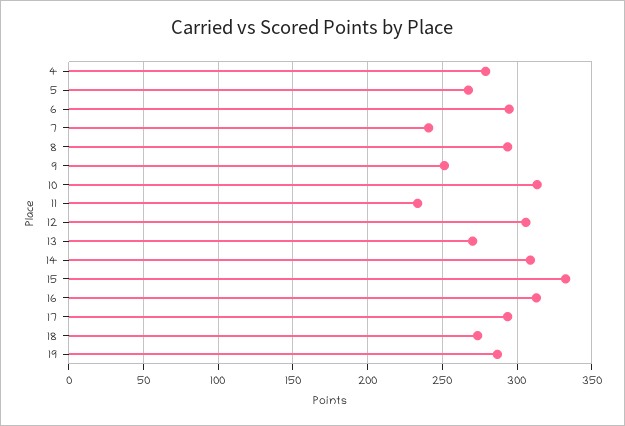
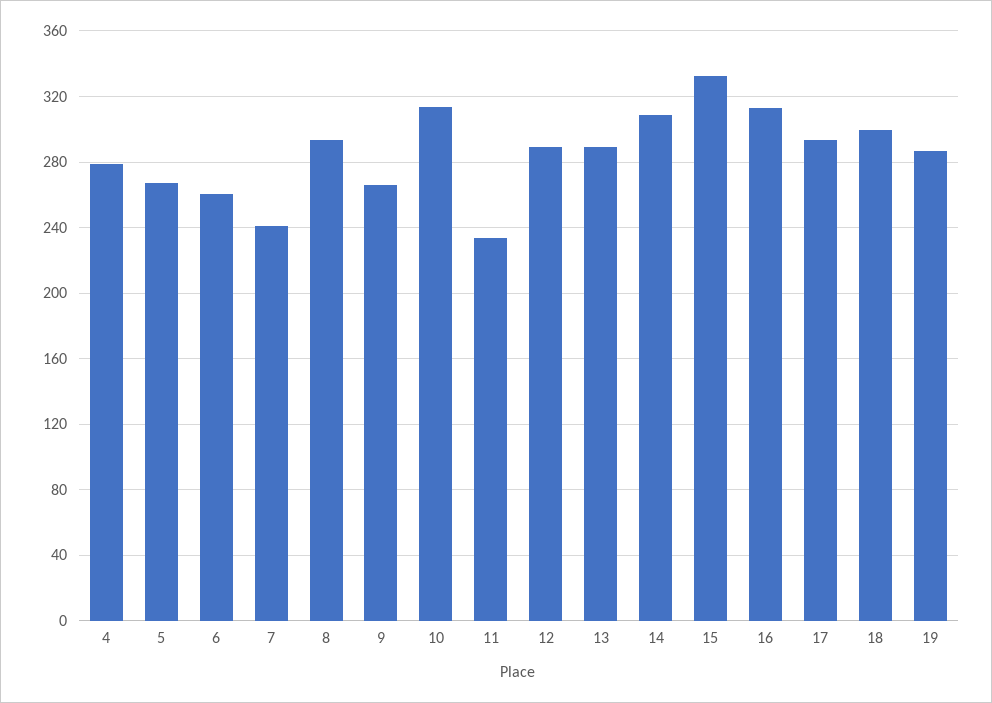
6: 295 -> 260
9: 250 -> 265
12: 305 -> 290
13: 270 -> 290
18: 275 -> 300

